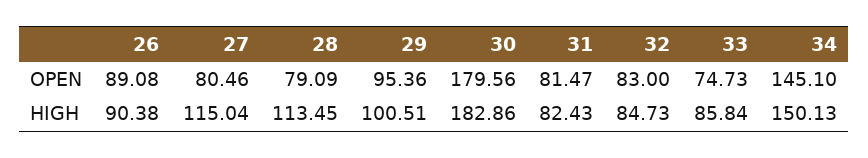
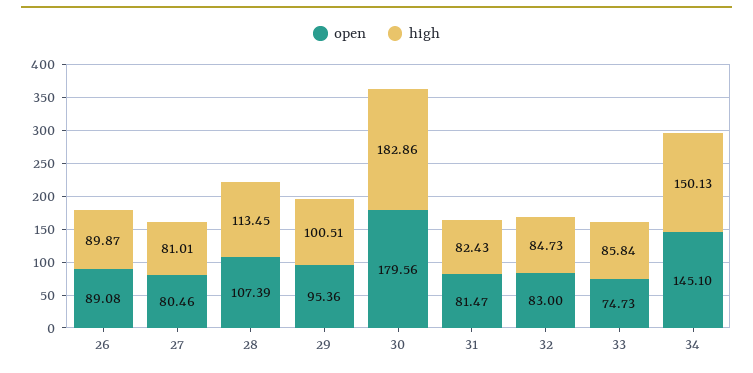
OPEN, 28: 79.09 -> 107.39
HIGH, 26: 90.38 -> 89.87
HIGH, 27: 115.04 -> 81.01

